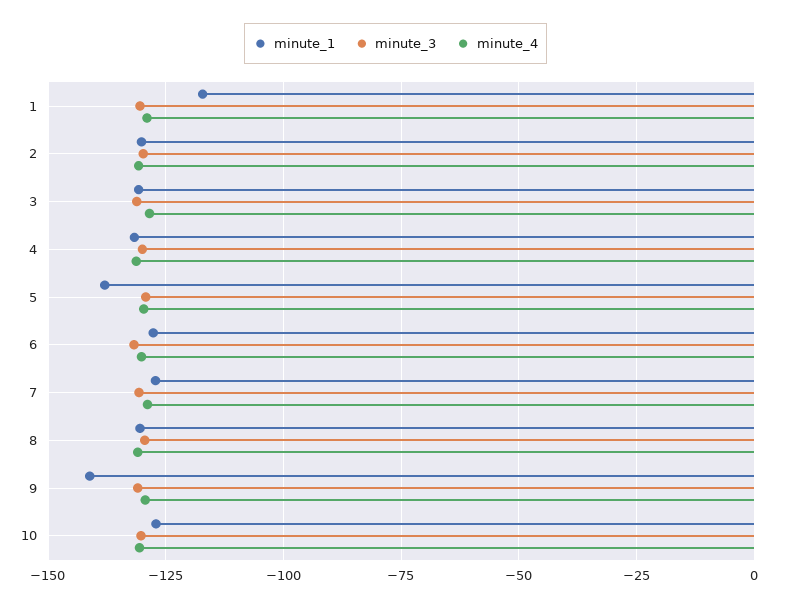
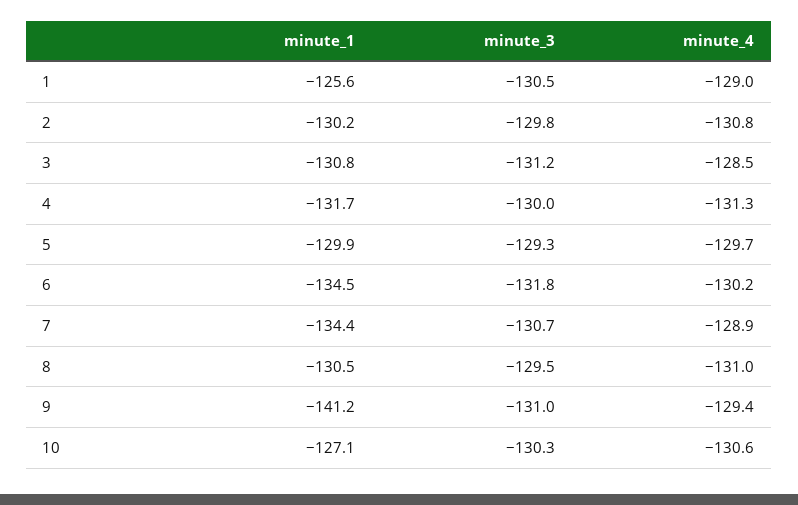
minute_1, 1: -117.5 -> -125.6
minute_1, 5: -137.5 -> -129.9
minute_1, 6: -127.5 -> -134.5
minute_1, 7: -127.5 -> -134.4

